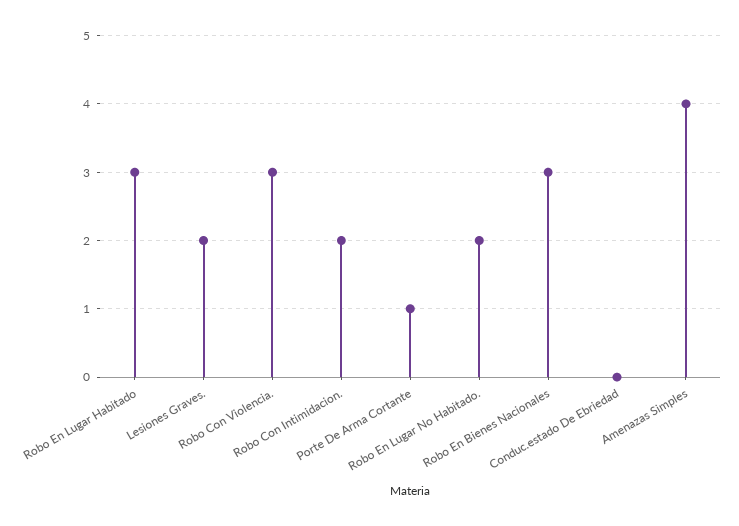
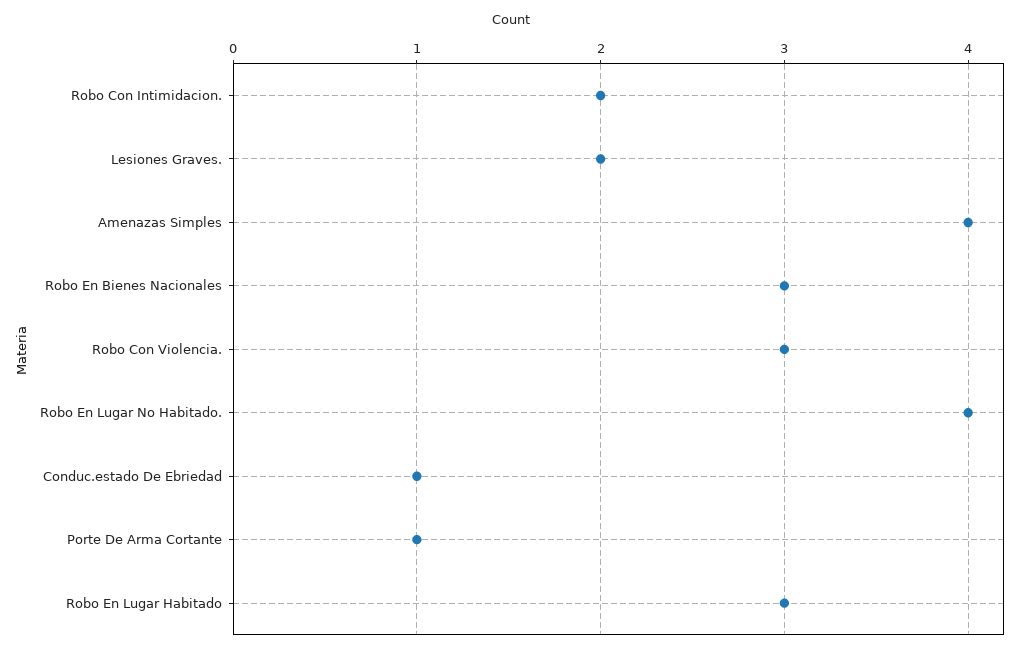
Robo En Lugar No Habitado.: 2 -> 4
Conduc.estado De Ebriedad: 0 -> 1

